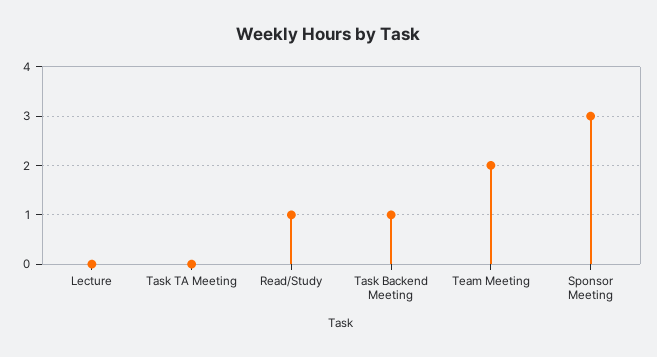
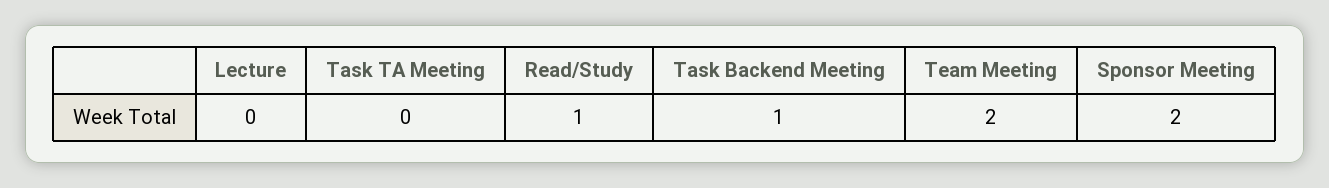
Sponsor Meeting: 3 -> 2

